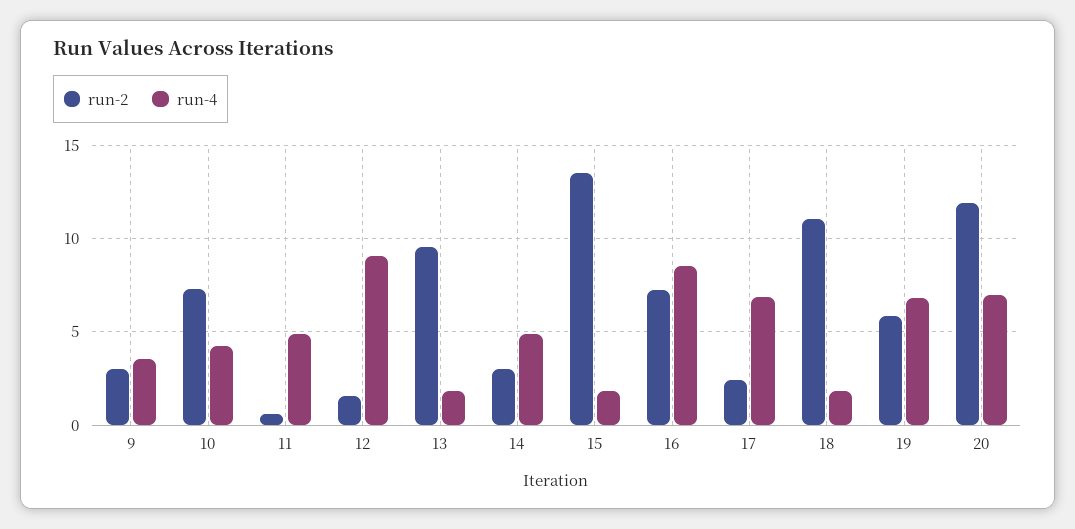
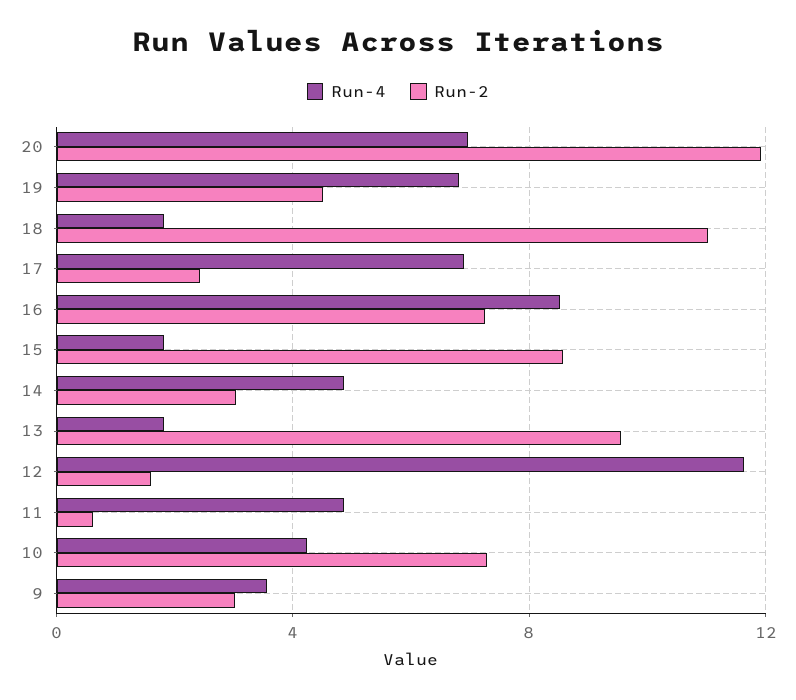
run-4, 12: 9 -> 11.5
run-2, 15: 13.5 -> 8.5
run-2, 19: 6 -> 4.5

